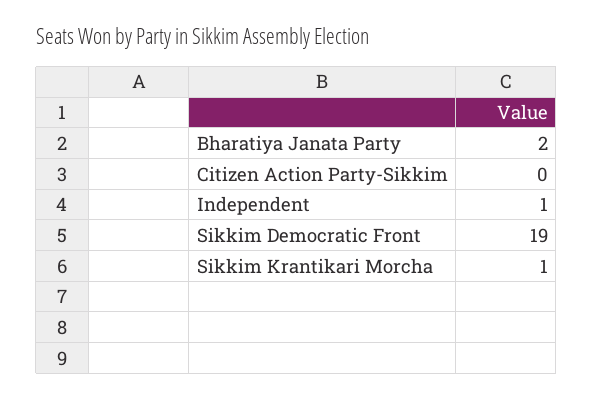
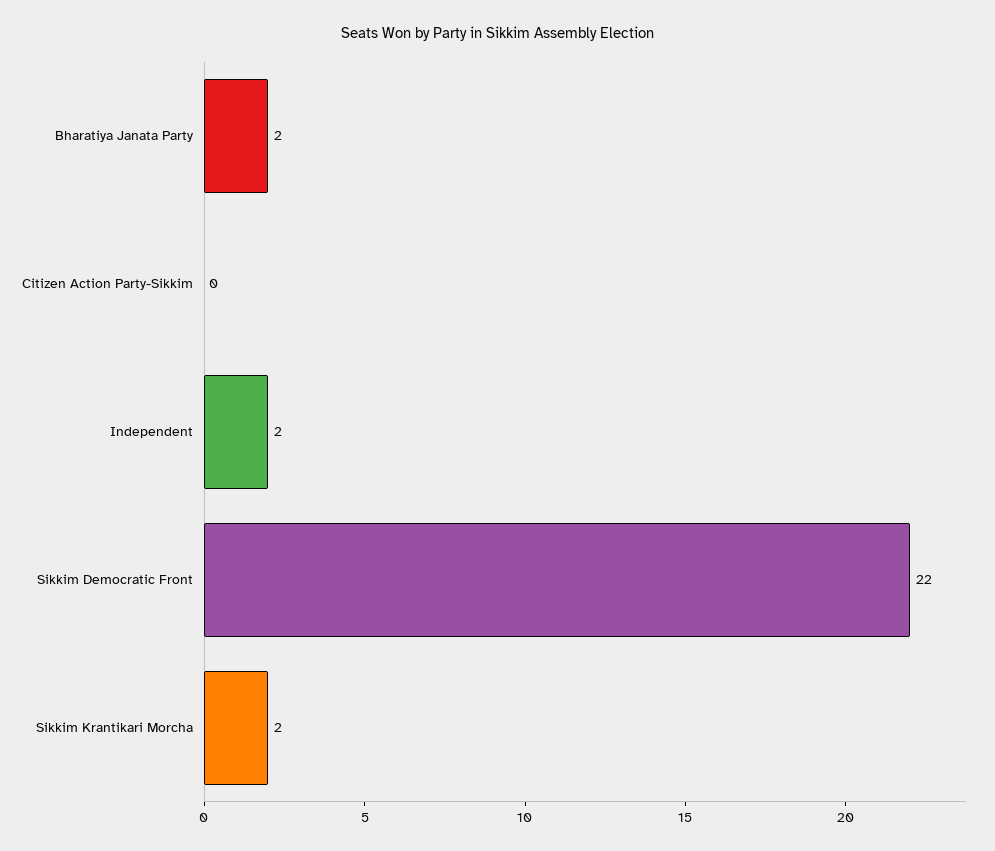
Independent: 1 -> 2
Sikkim Democratic Front: 19 -> 22
Sikkim Krantikari Morcha: 1 -> 2

